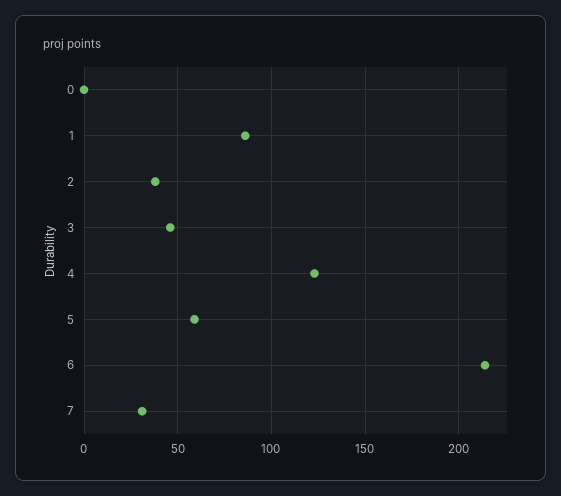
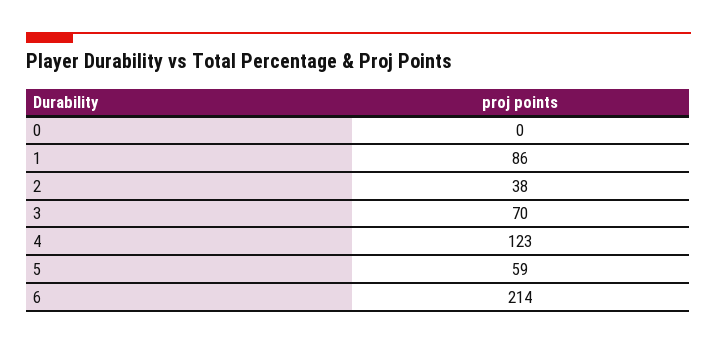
3: 45 -> 70
7: 30 -> none

